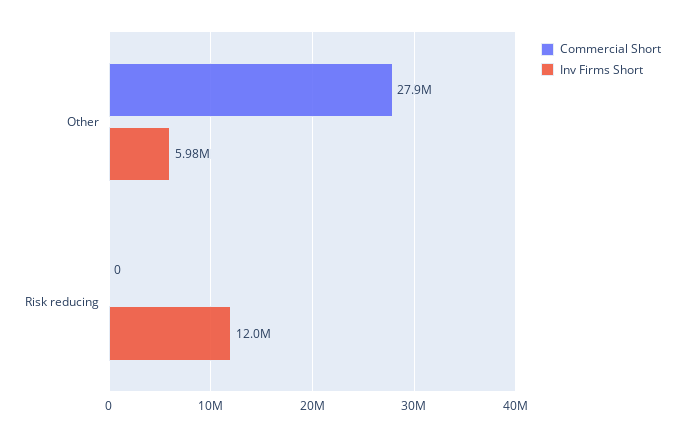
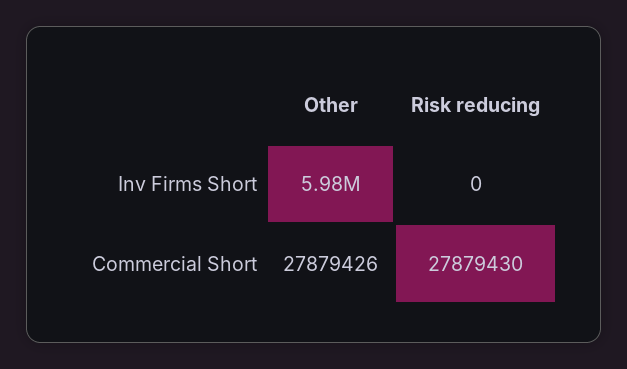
Commercial Short, Risk reducing: 0 -> 27879430
Inv Firms Short, Risk reducing: 12000000 -> 0

